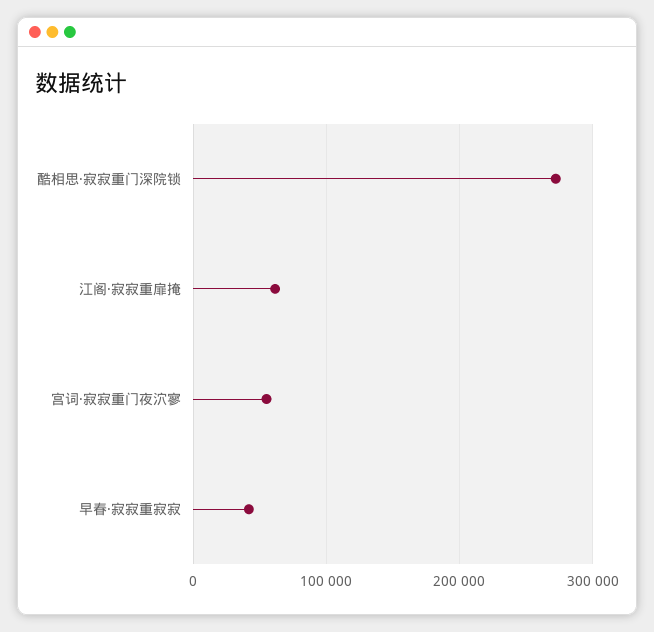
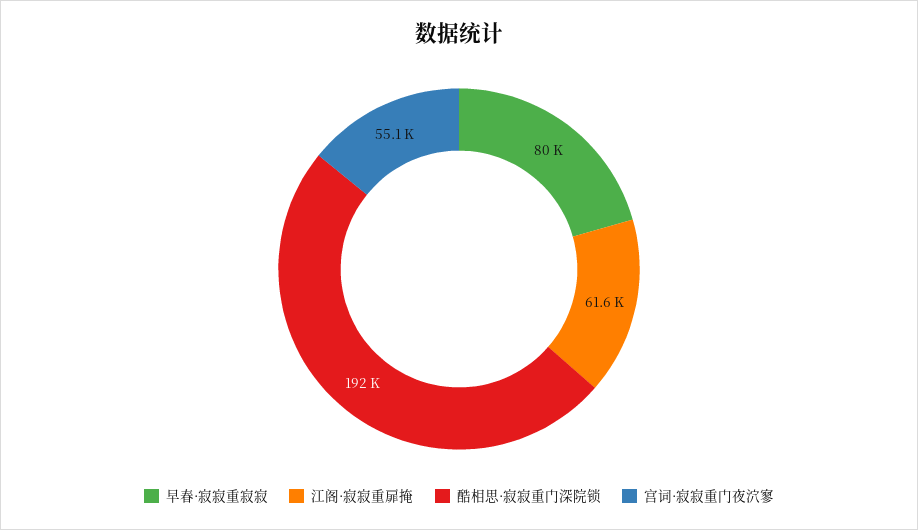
酷相思·寂寂重门深院锁: 270000 -> 192000
早春·寂寂重寂寂: 40000 -> 80000

